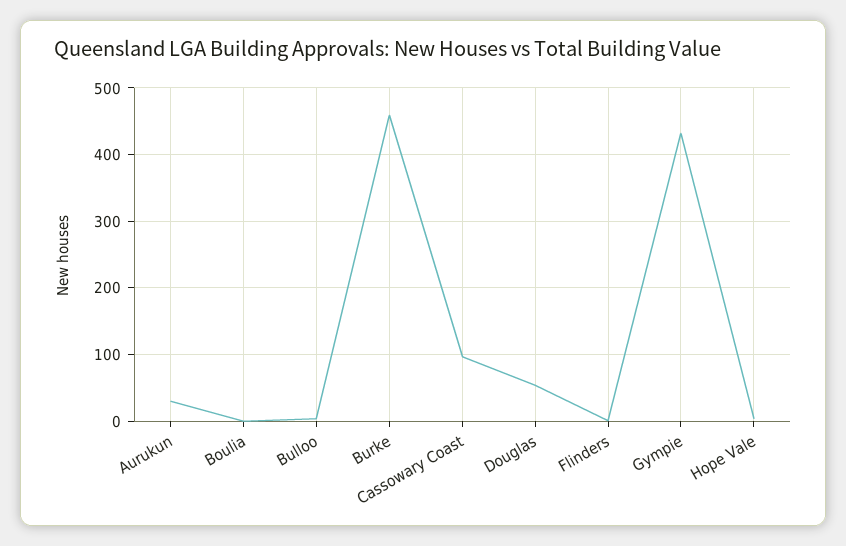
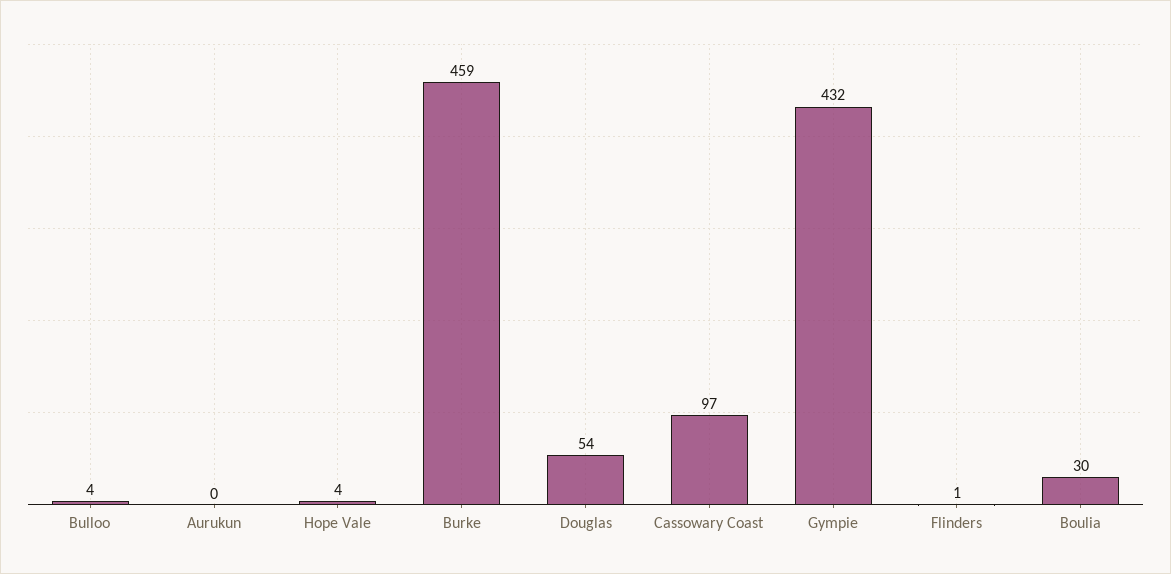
Aurukun: 30 -> 0
Boulia: 0 -> 30

